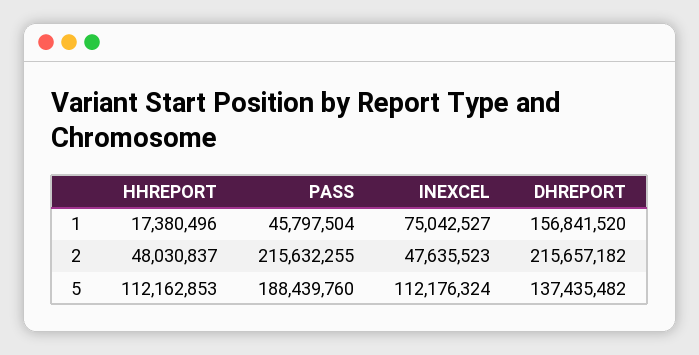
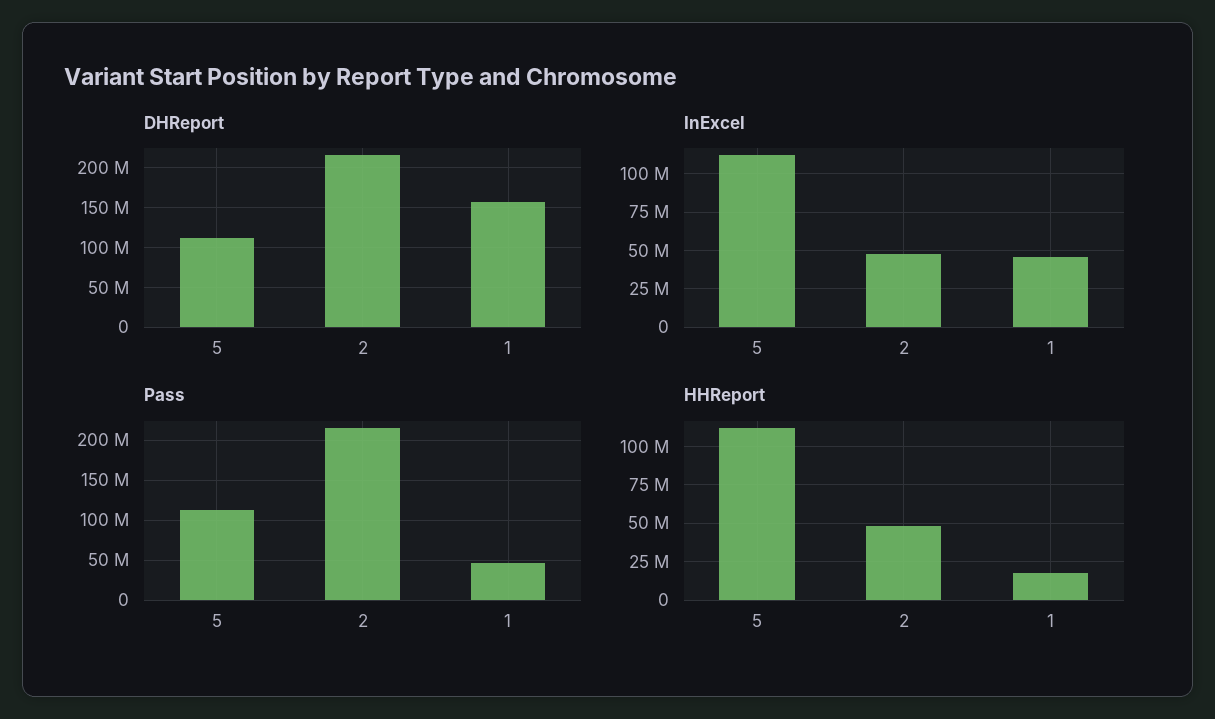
INEXCEL, 1: 75042527 -> 45000000
PASS, 5: 188439760 -> 110000000
DHREPORT, 5: 137435482 -> 110000000

